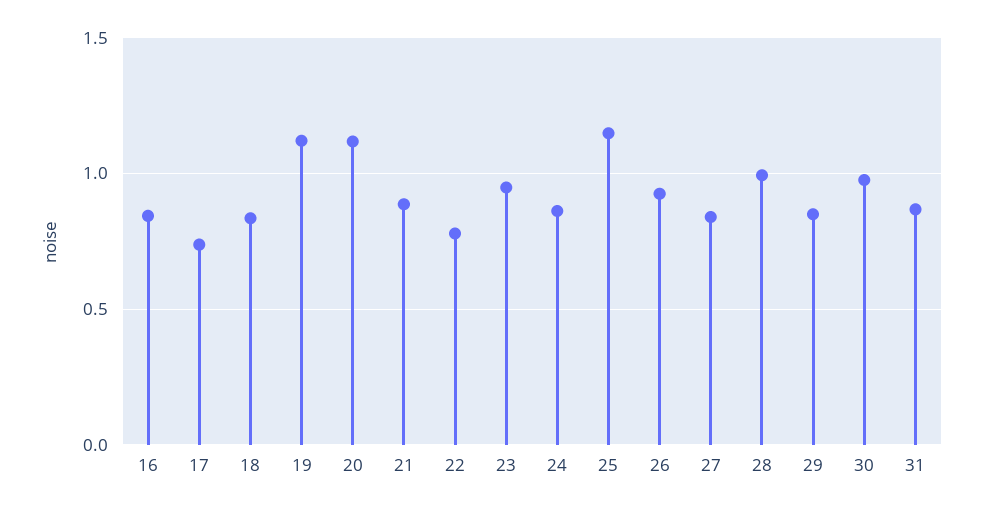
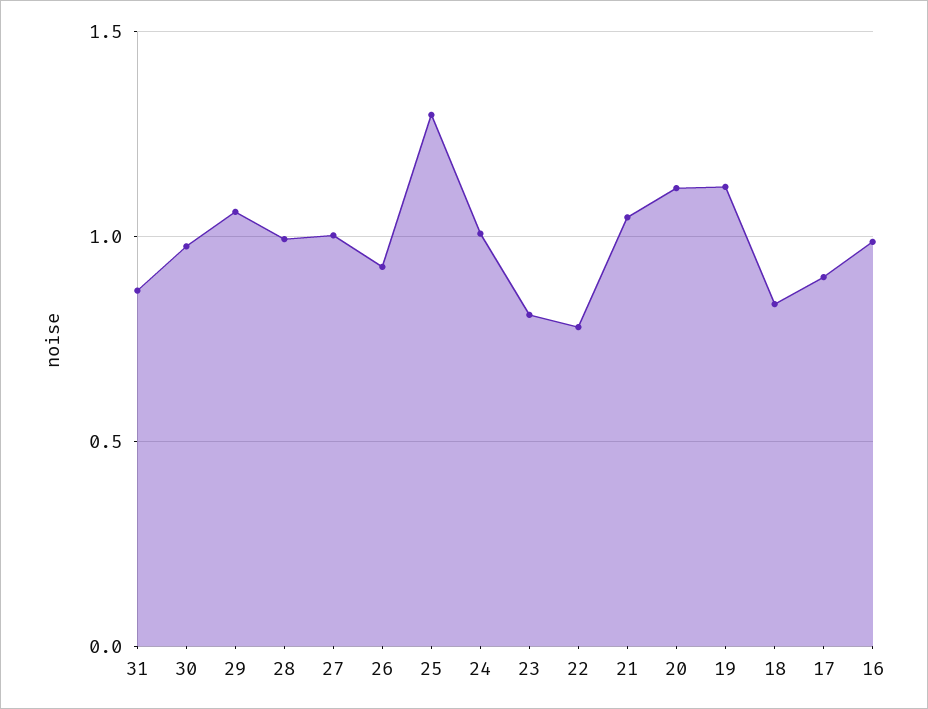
16: 0.85 -> 1
17: 0.75 -> 0.9
21: 0.9 -> 1.05
23: 0.95 -> 0.8
24: 0.85 -> 1
25: 1.15 -> 1.3
27: 0.85 -> 1
29: 0.85 -> 1.05

